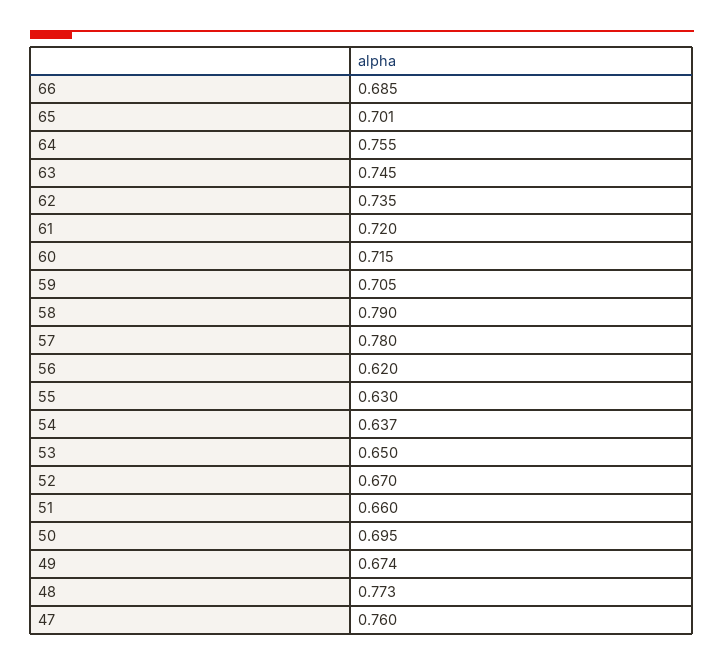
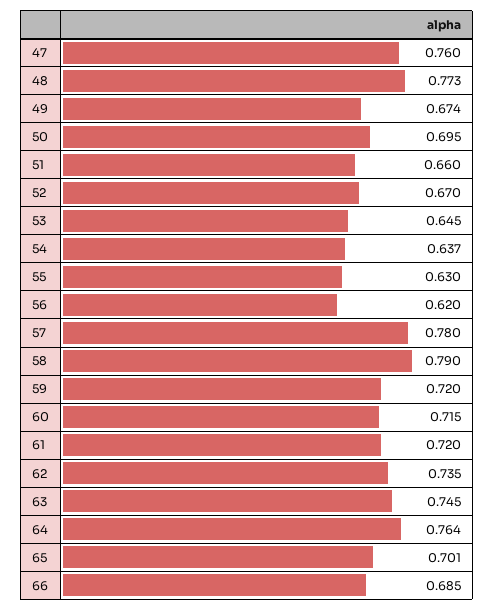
64: 0.755 -> 0.764
59: 0.705 -> 0.72
53: 0.65 -> 0.645

